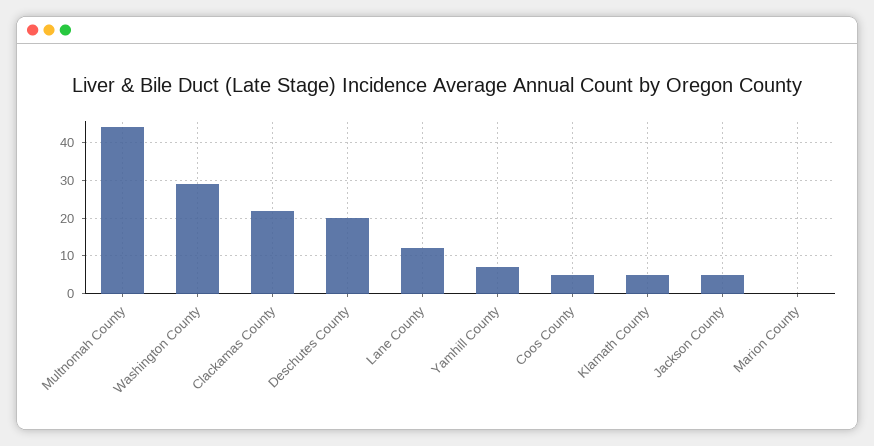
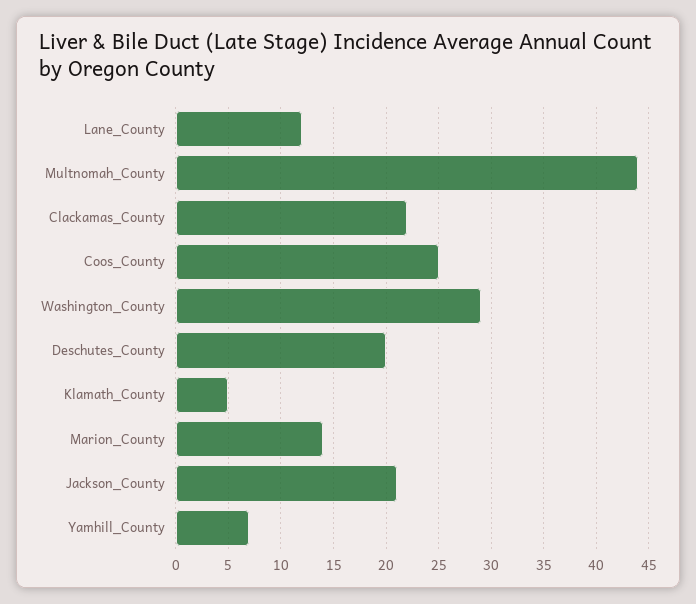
Coos County: 5 -> 25
Jackson County: 5 -> 21
Marion County: 0 -> 14

